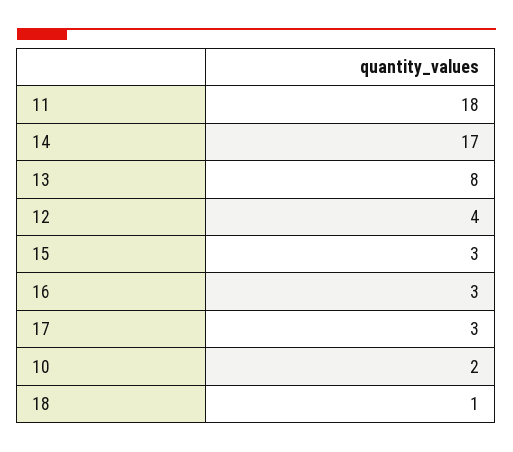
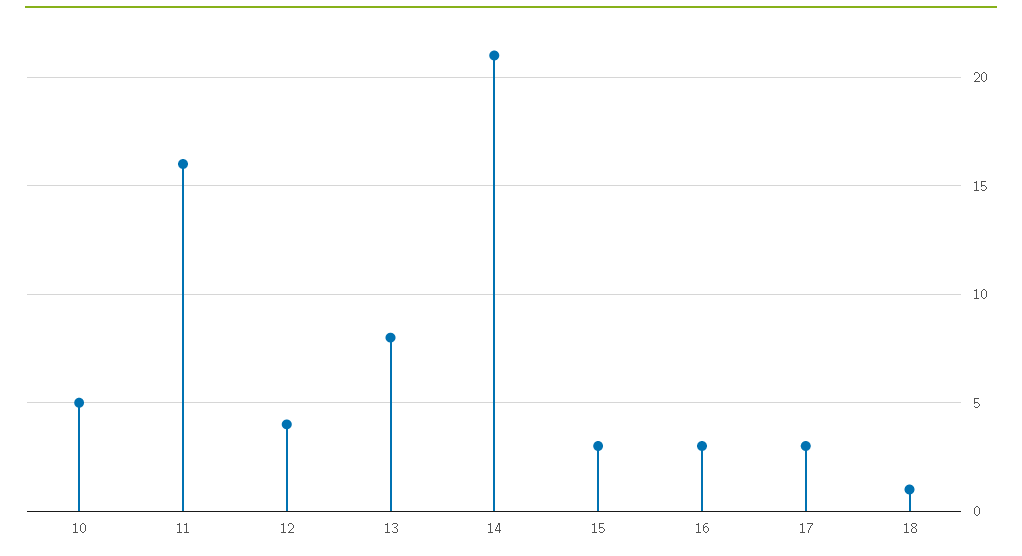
11: 18 -> 16
14: 17 -> 21
10: 2 -> 5

